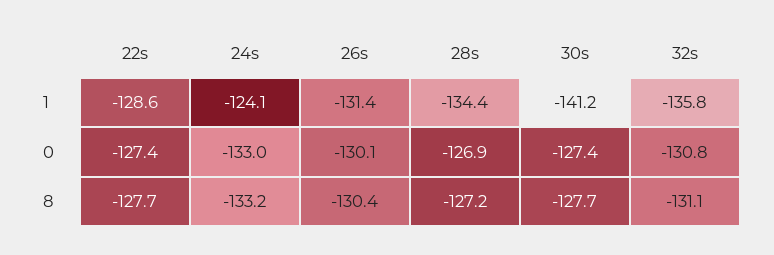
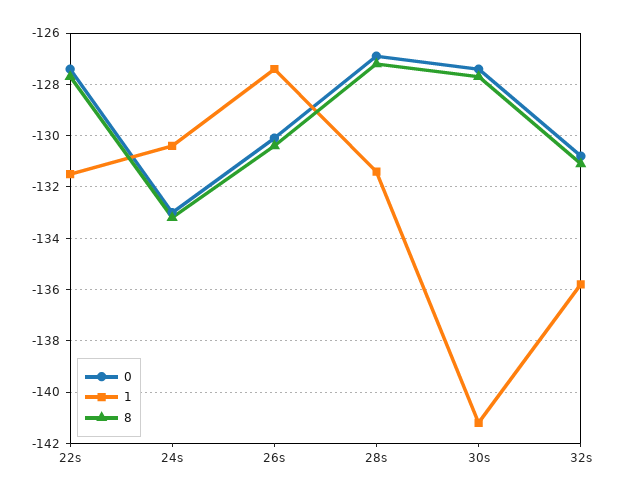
1, 22s: -128.6 -> -131.5
1, 24s: -124.1 -> -130.5
1, 26s: -131.4 -> -127.5
1, 28s: -134.4 -> -131.5

